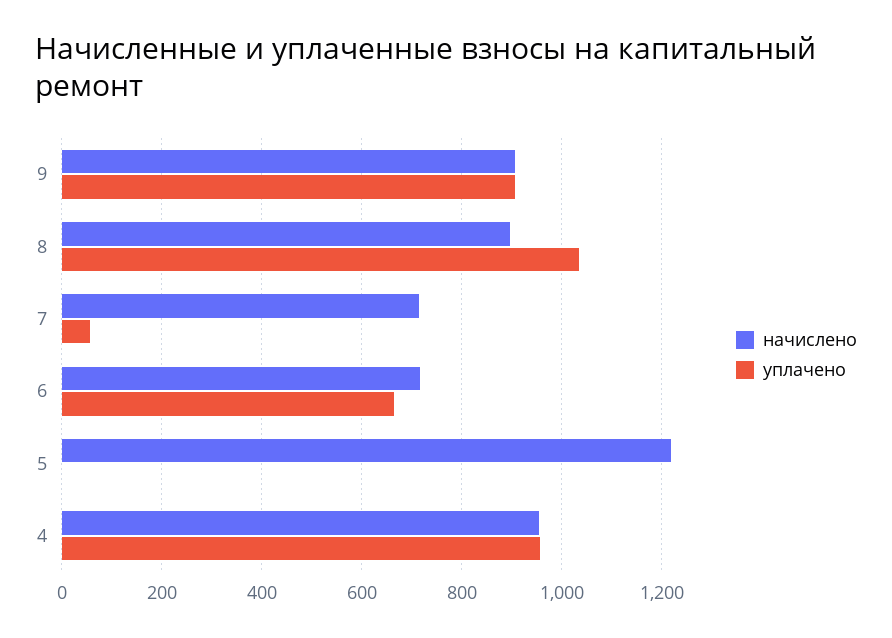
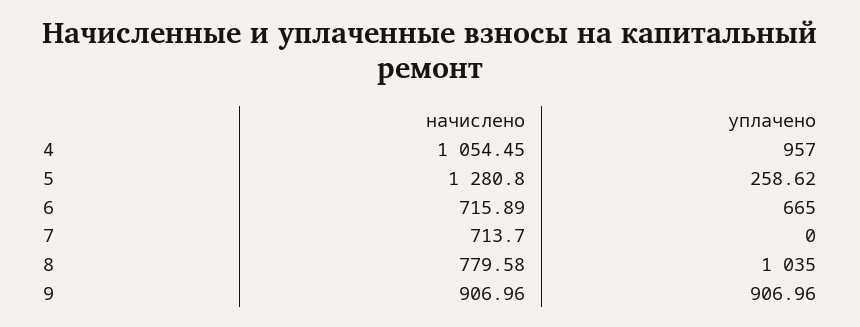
начислено, 8: 900 -> 779.58
уплачено, 7: 60 -> 0
начислено, 5: 1220 -> 1280.8
уплачено, 5: 0 -> 258.62
начислено, 4: 960 -> 1054.45

